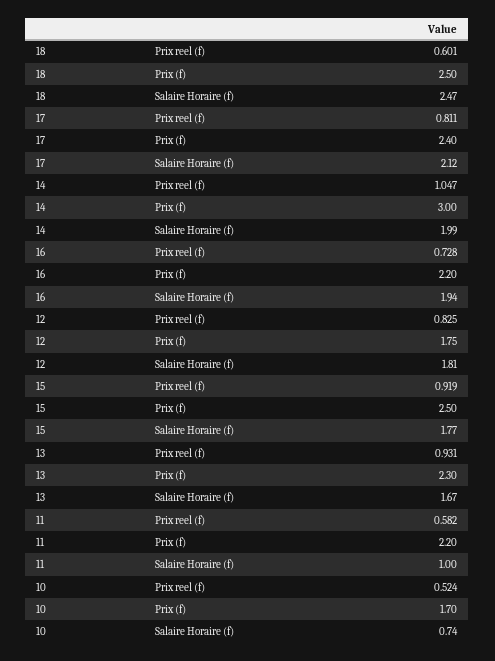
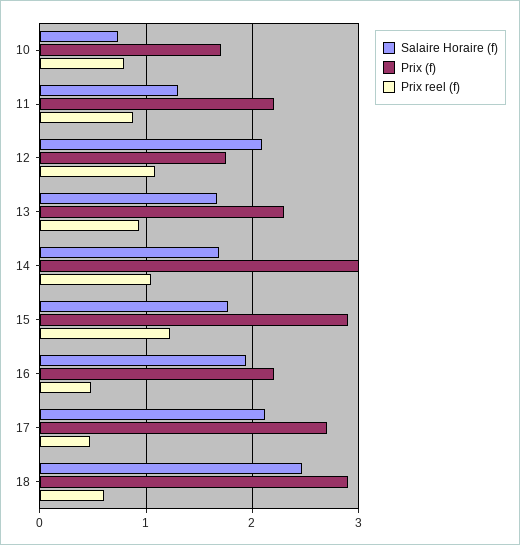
Prix (f), 18: 2.5 -> 2.9
Prix reel (f), 17: 0.811 -> 0.5
Prix (f), 17: 2.4 -> 2.7
Salaire Horaire (f), 14: 1.99 -> 1.7
Prix reel (f), 16: 0.728 -> 0.5
Prix reel (f), 12: 0.825 -> 1.1
Salaire Horaire (f), 12: 1.81 -> 2.1
Prix reel (f), 15: 0.919 -> 1.2
Prix (f), 15: 2.5 -> 2.9
Prix reel (f), 11: 0.582 -> 0.9
Salaire Horaire (f), 11: 1 -> 1.3
Prix reel (f), 10: 0.524 -> 0.8

